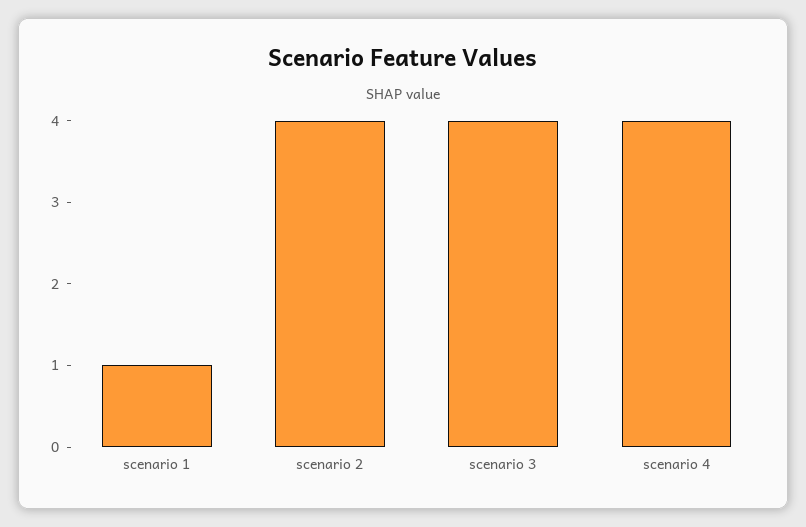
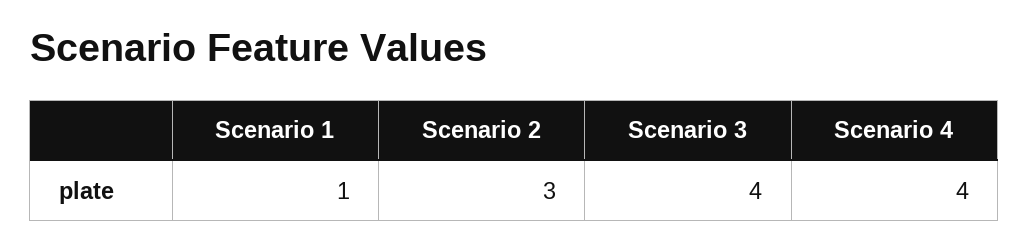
scenario 2: 4 -> 3

